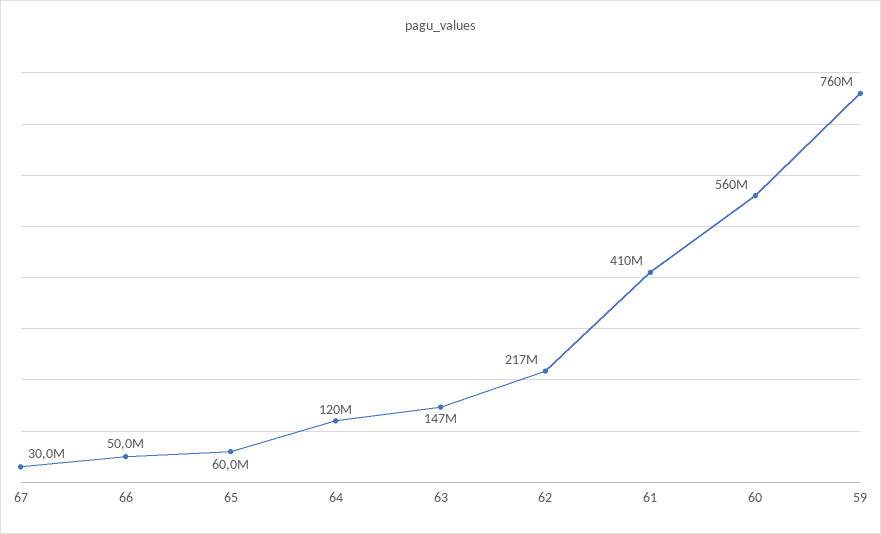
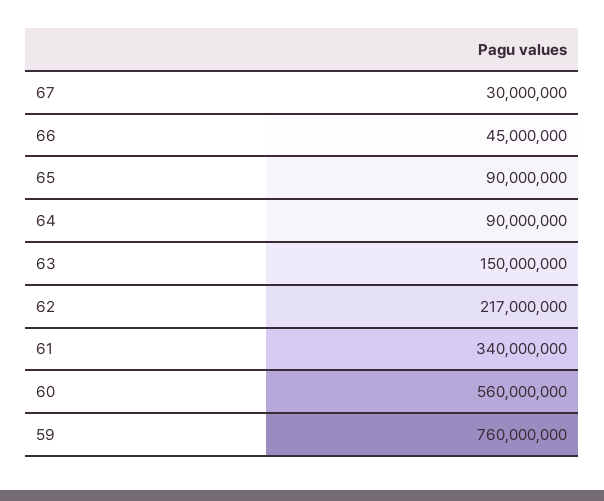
66: 50000000 -> 45000000
65: 60000000 -> 90000000
64: 120000000 -> 90000000
63: 147000000 -> 150000000
61: 410000000 -> 340000000

